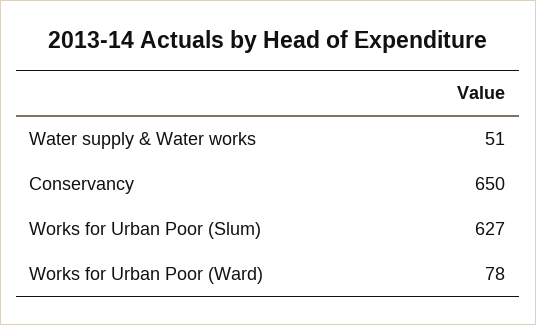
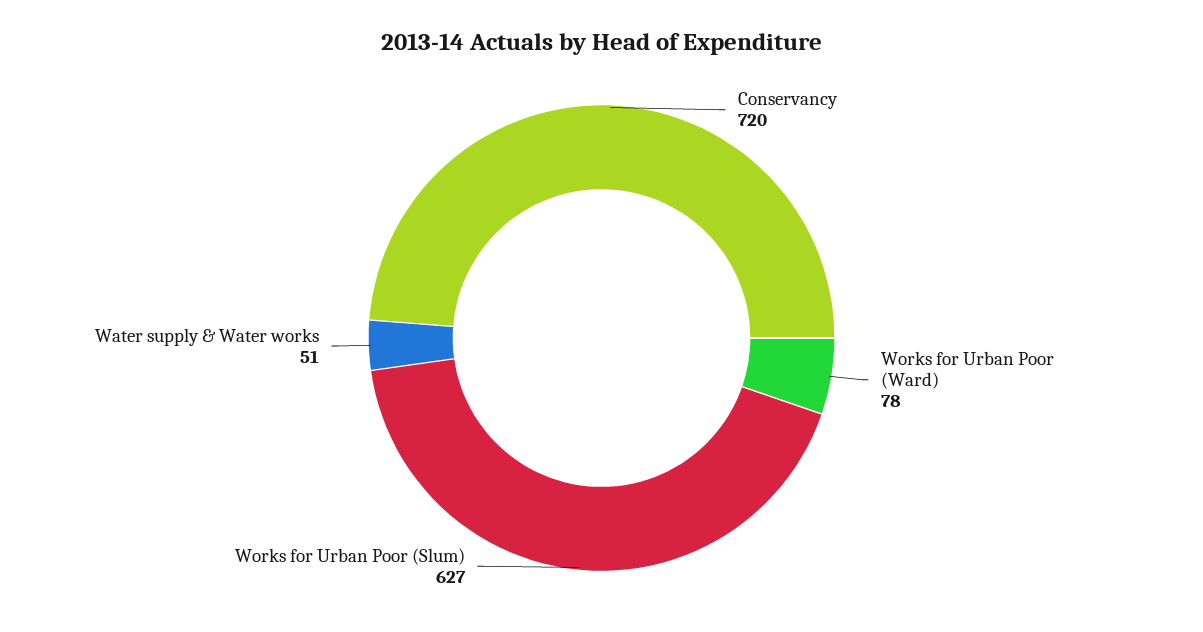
Conservancy: 650 -> 720

